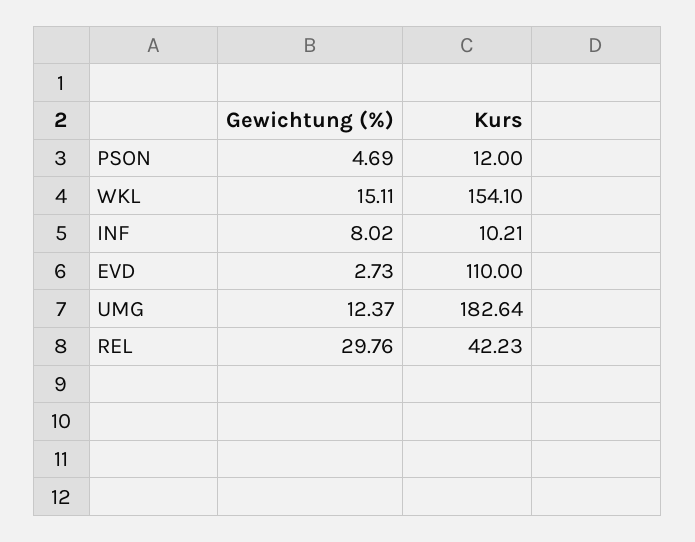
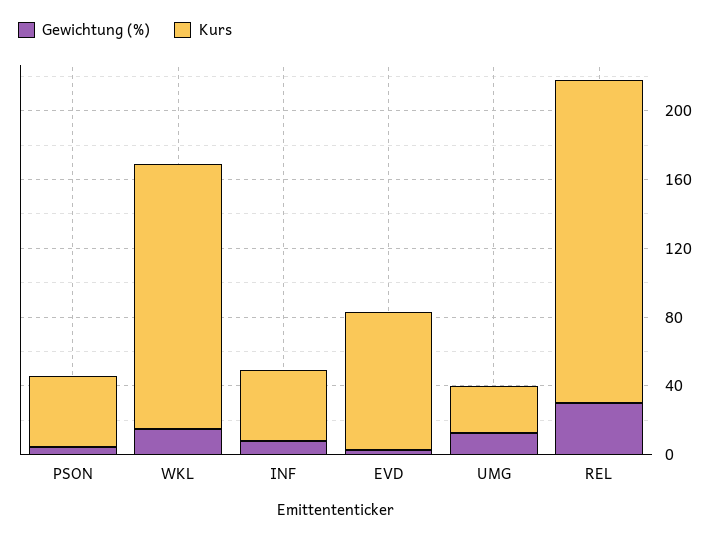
Kurs, PSON: 12 -> 40
Kurs, INF: 10.21 -> 40
Kurs, EVD: 110 -> 80
Kurs, UMG: 182.64 -> 30
Kurs, REL: 42.23 -> 190

